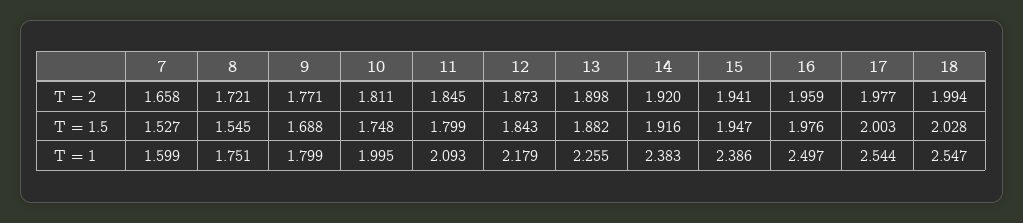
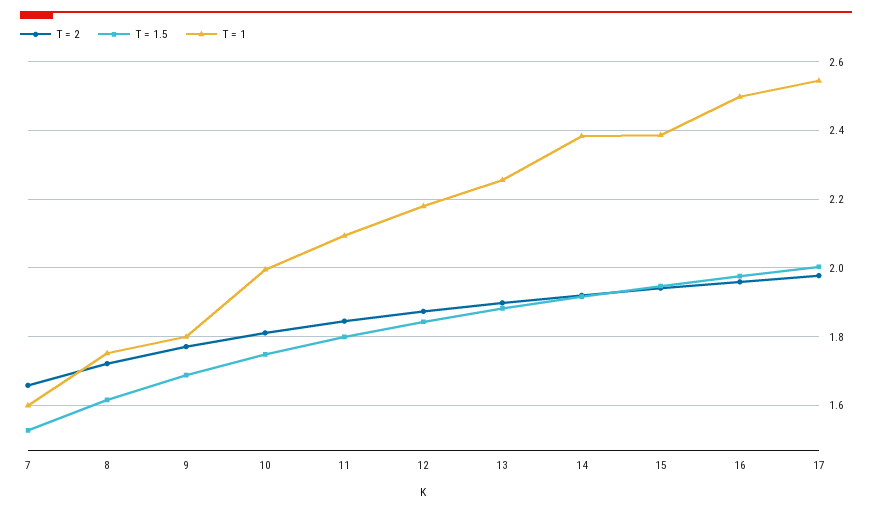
T = 2, 18: 1.994 -> none
T = 1.5, 8: 1.545 -> 1.62
T = 1.5, 18: 2.028 -> none
T = 1, 18: 2.547 -> none

